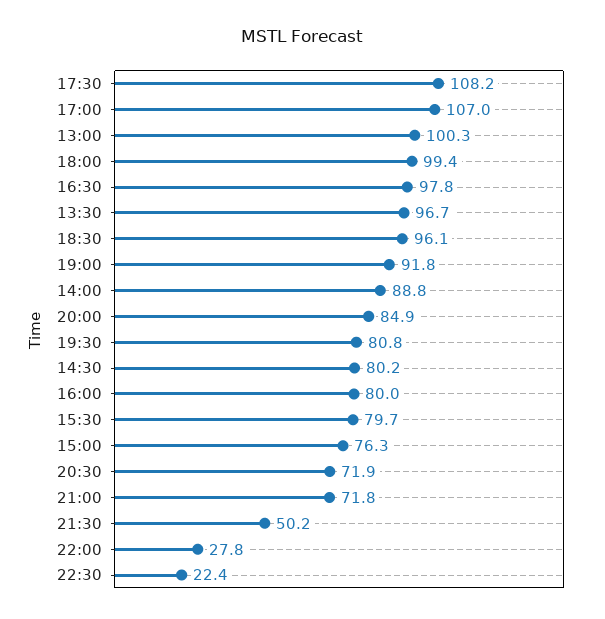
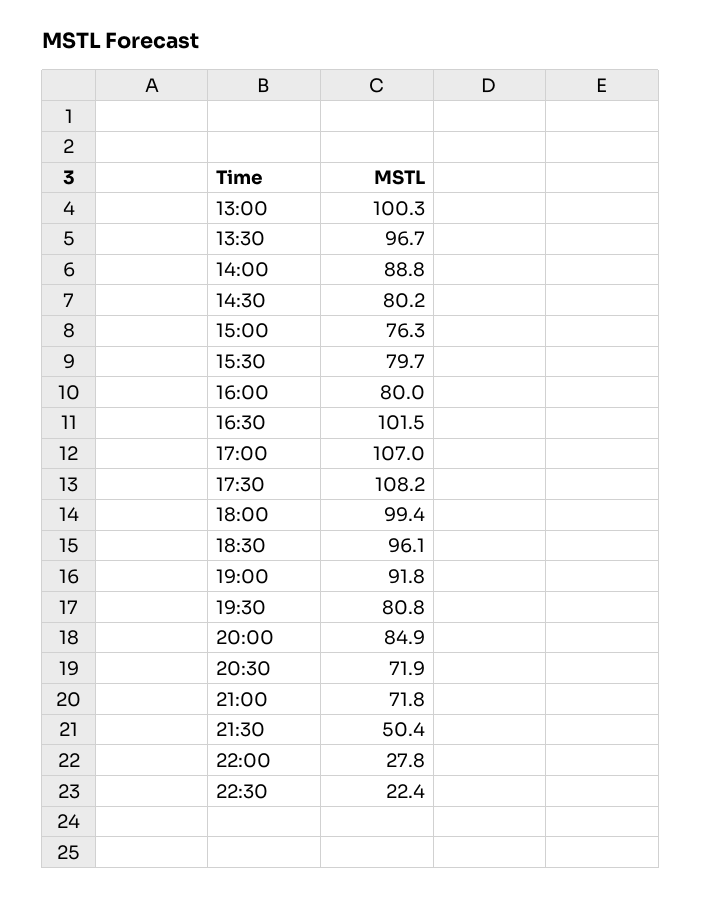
16:30: 97.8 -> 101.5
21:30: 50.2 -> 50.4

